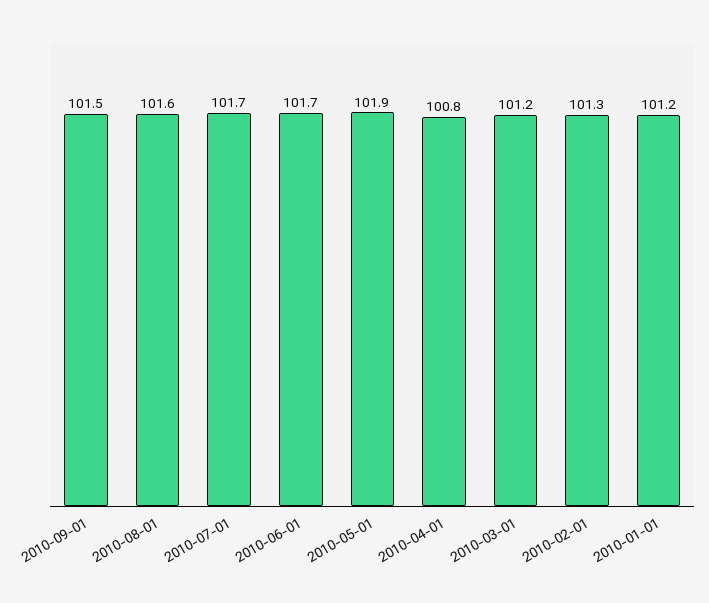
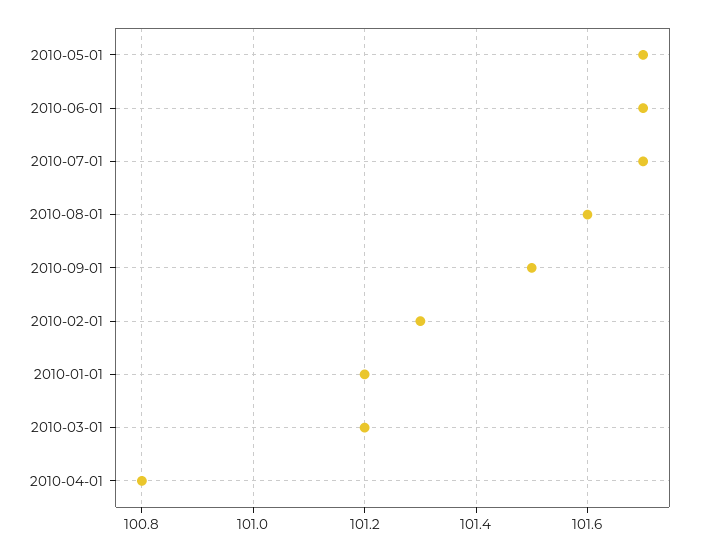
2010-05-01: 101.9 -> 101.7

